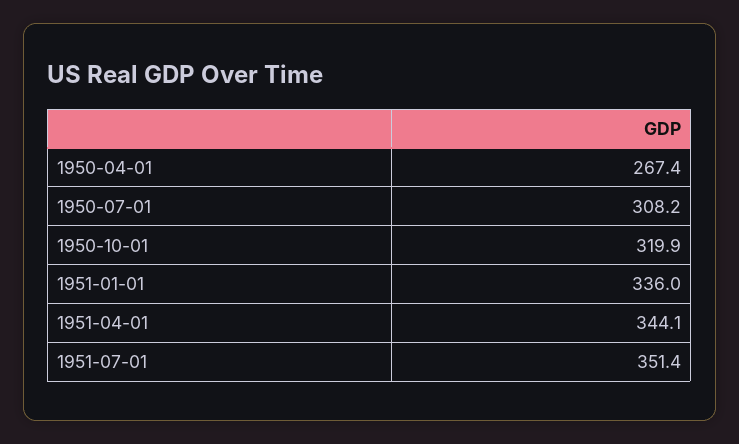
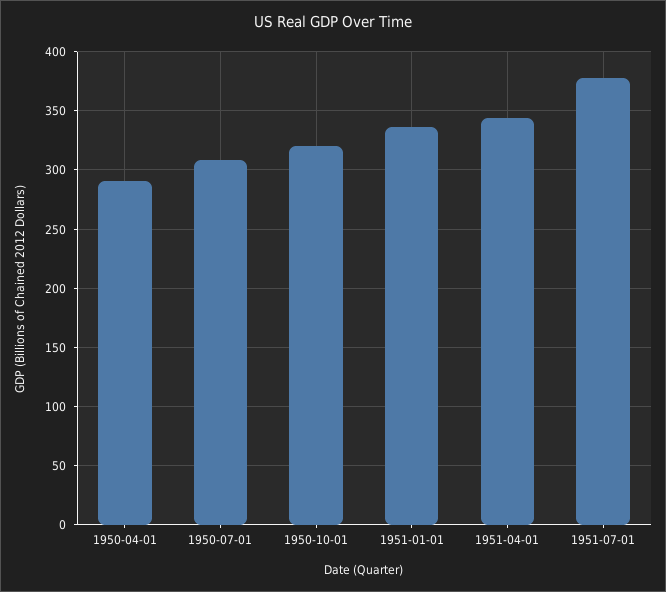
1950-04-01: 267.4 -> 290
1951-07-01: 351.4 -> 380

